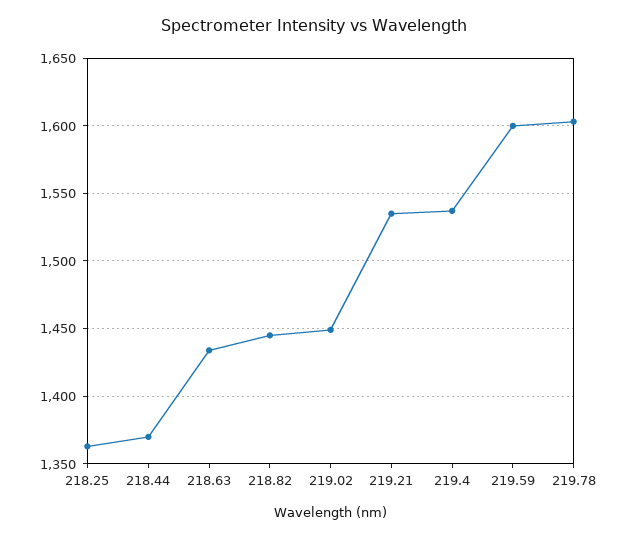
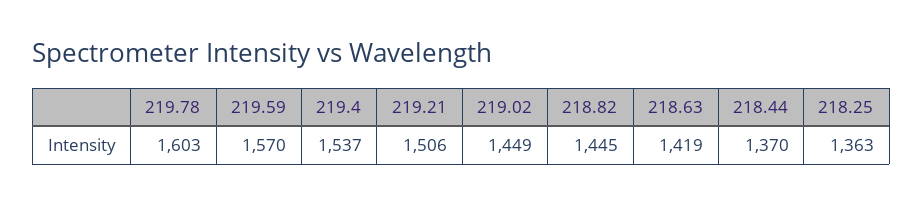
218.63: 1435 -> 1419
219.21: 1535 -> 1506
219.59: 1600 -> 1570

